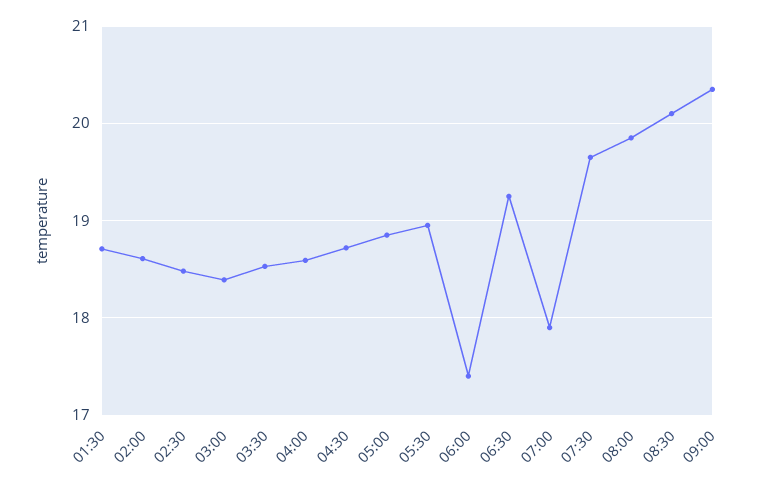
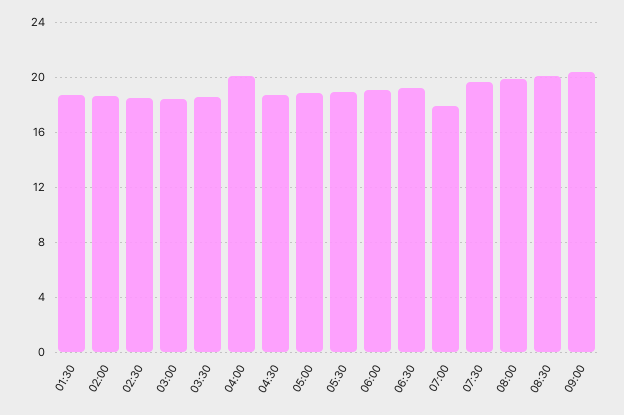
04:00: 18.6 -> 20
06:00: 17.4 -> 19

